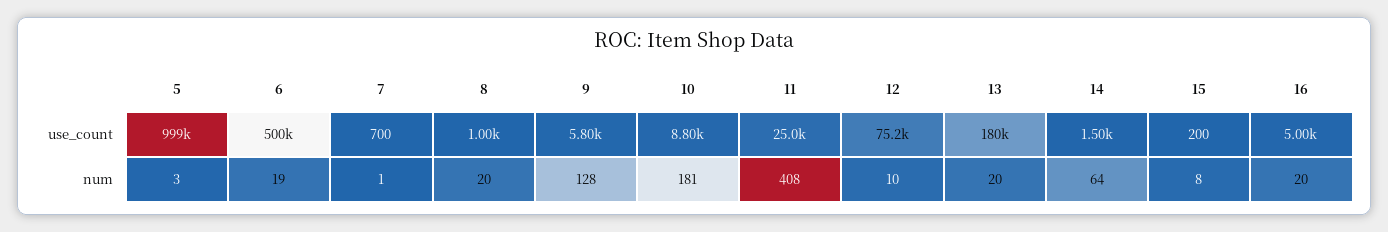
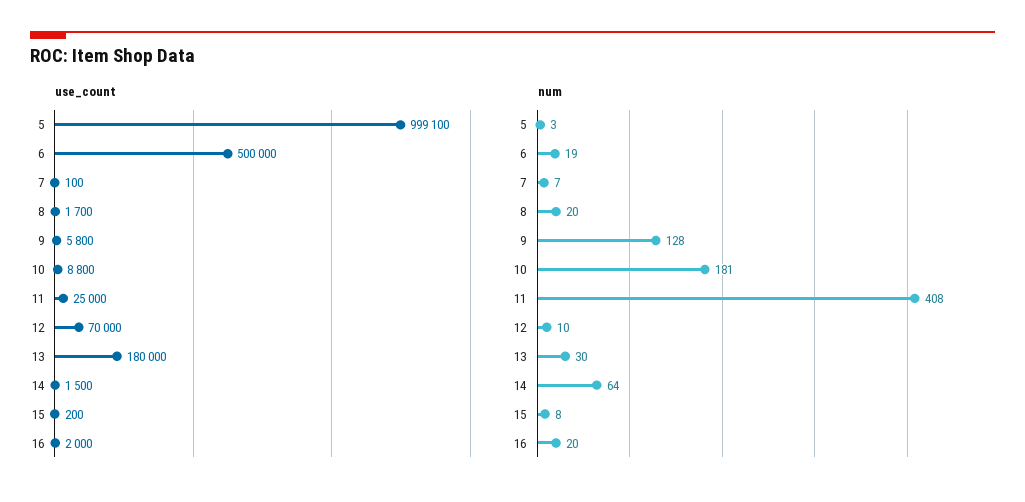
use_count, 7: 700 -> 100
use_count, 8: 1000 -> 1700
use_count, 12: 75200 -> 70000
use_count, 16: 5000 -> 2000
num, 7: 1 -> 7
num, 13: 20 -> 30

